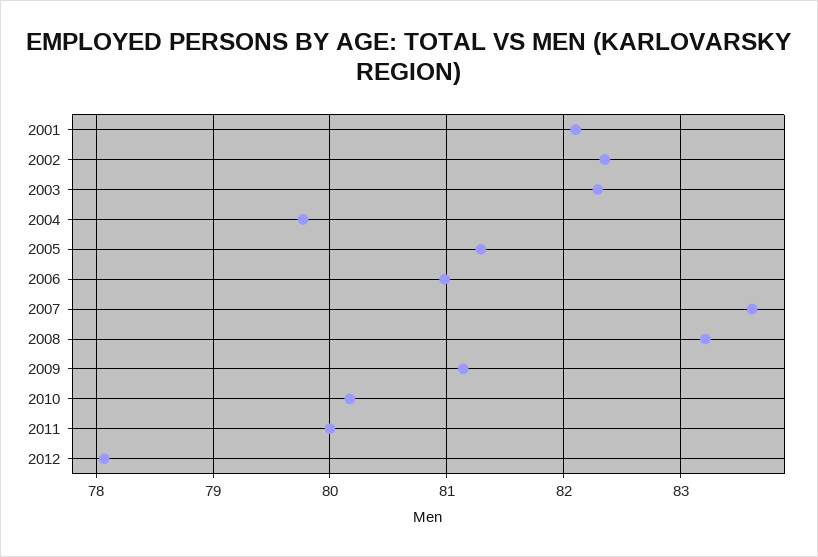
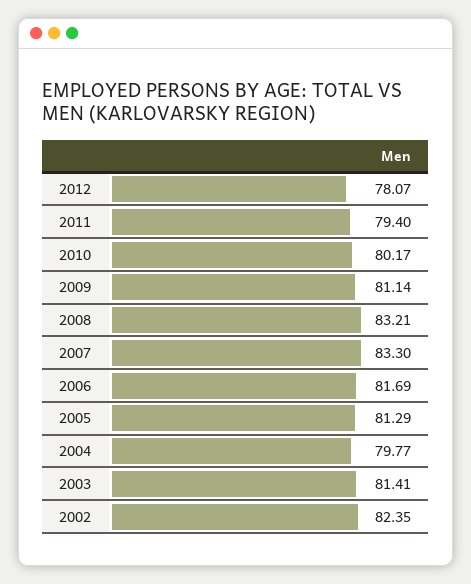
2001: 82.1 -> none
2003: 82.3 -> 81.41
2006: 81 -> 81.69
2007: 83.6 -> 83.3
2011: 80 -> 79.4

